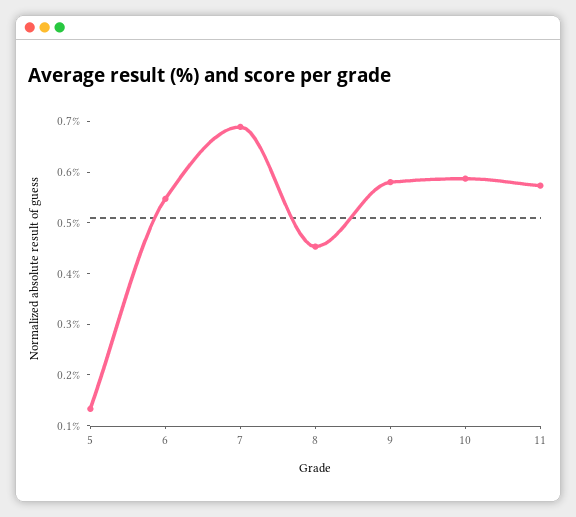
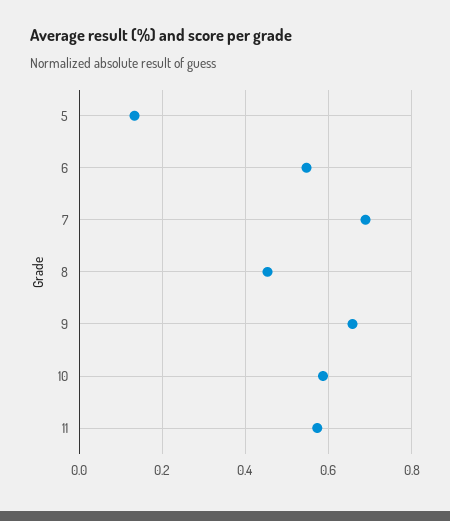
9: 0.58 -> 0.66

